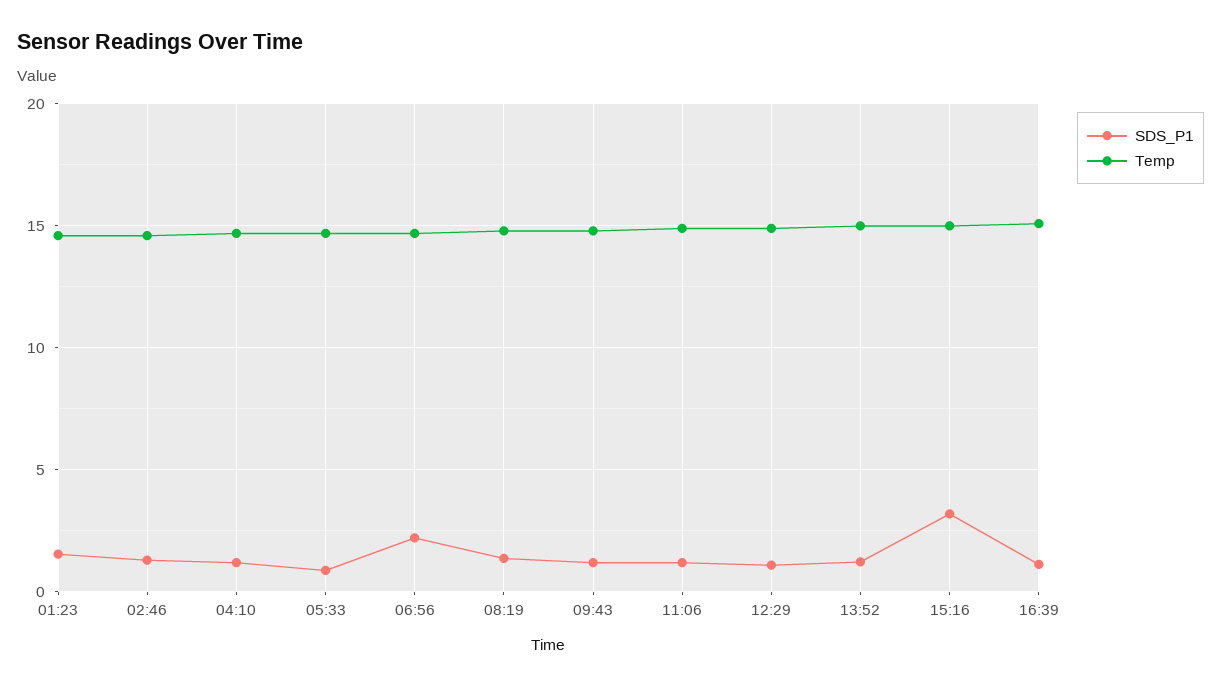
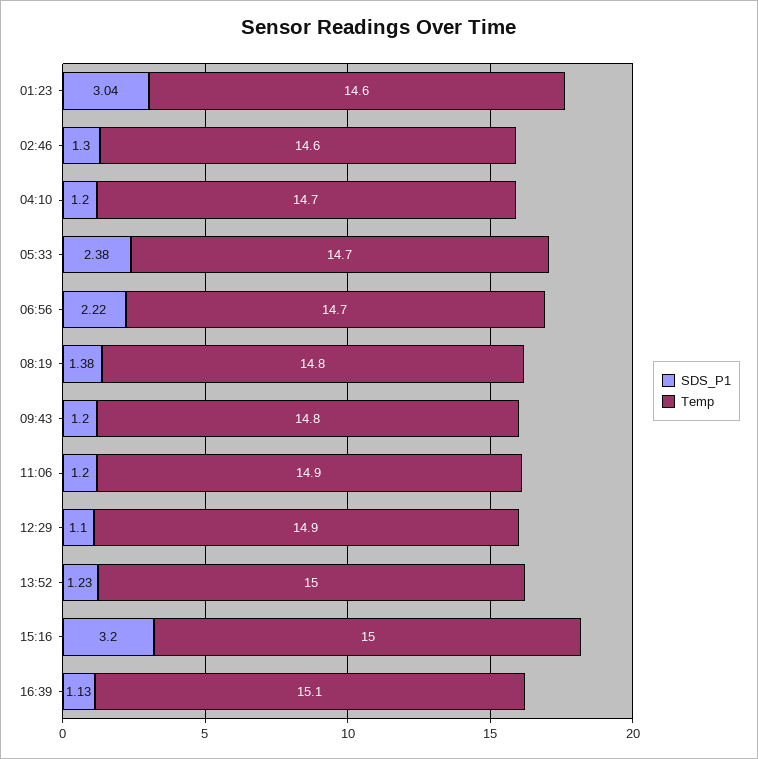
SDS_P1, 01:23: 1.5 -> 3.04
SDS_P1, 05:33: 1 -> 2.38

